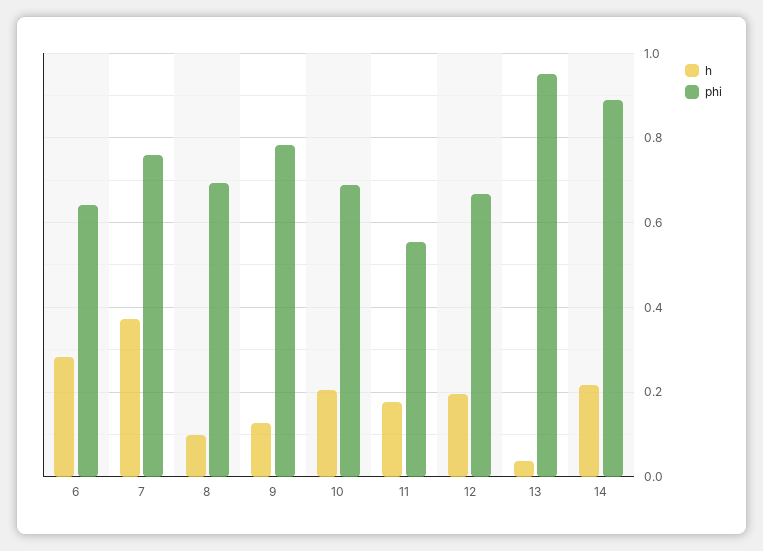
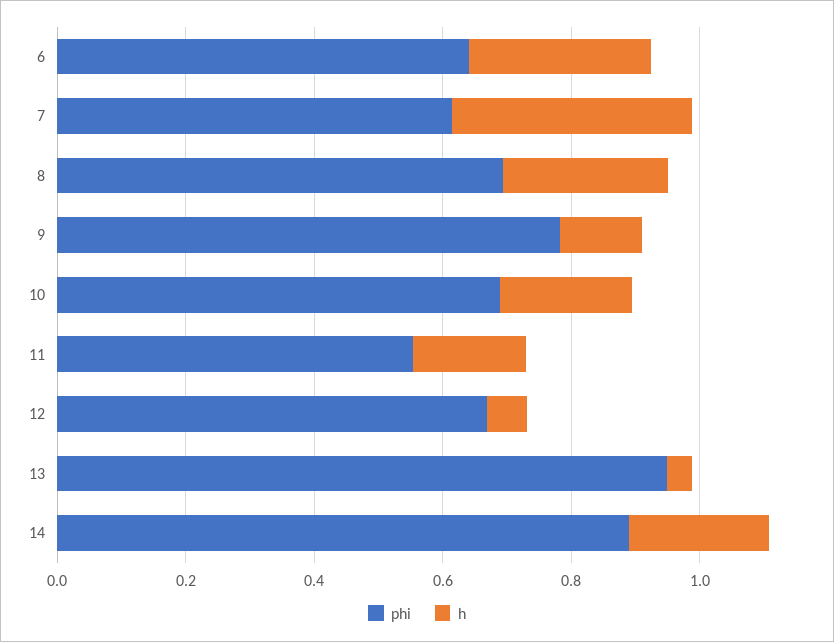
phi, 7: 0.76 -> 0.6
h, 8: 0.1 -> 0.25
h, 12: 0.2 -> 0.05

